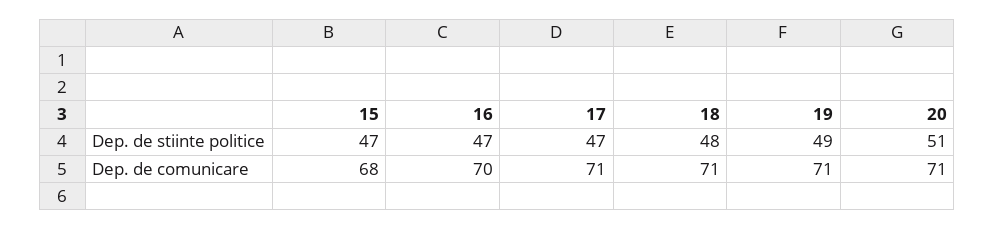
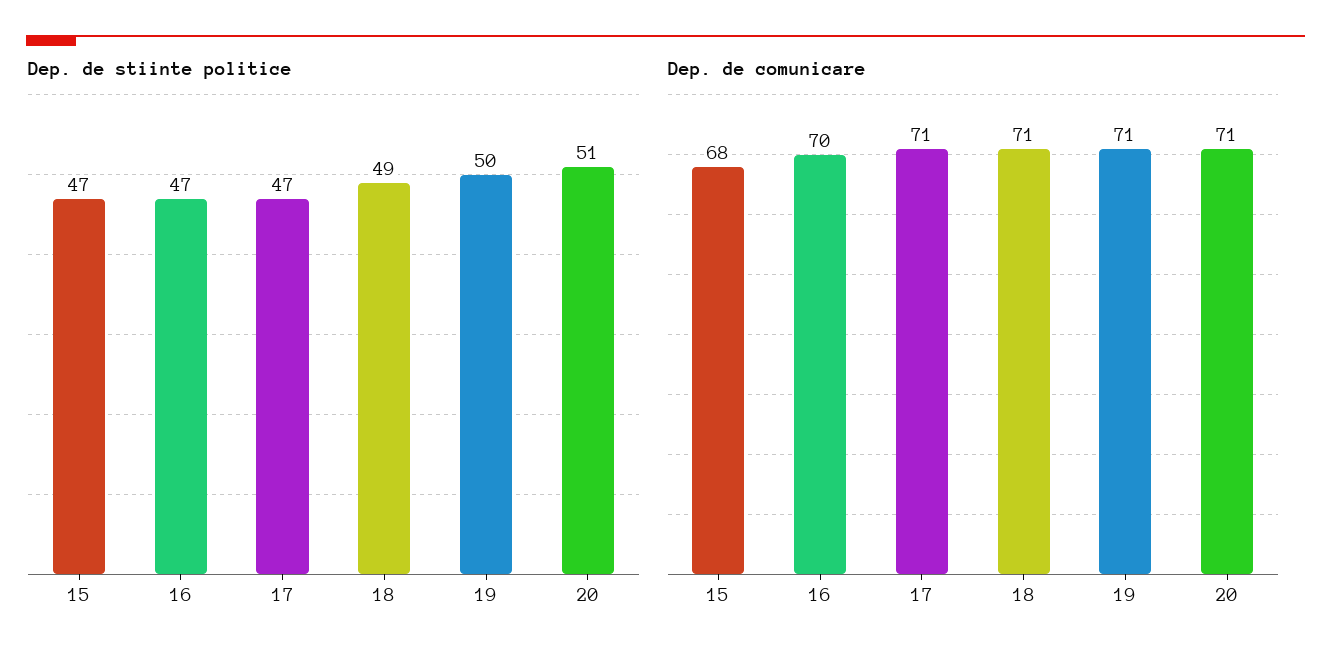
Dep. de stiinte politice, 18: 48 -> 49
Dep. de stiinte politice, 19: 49 -> 50

